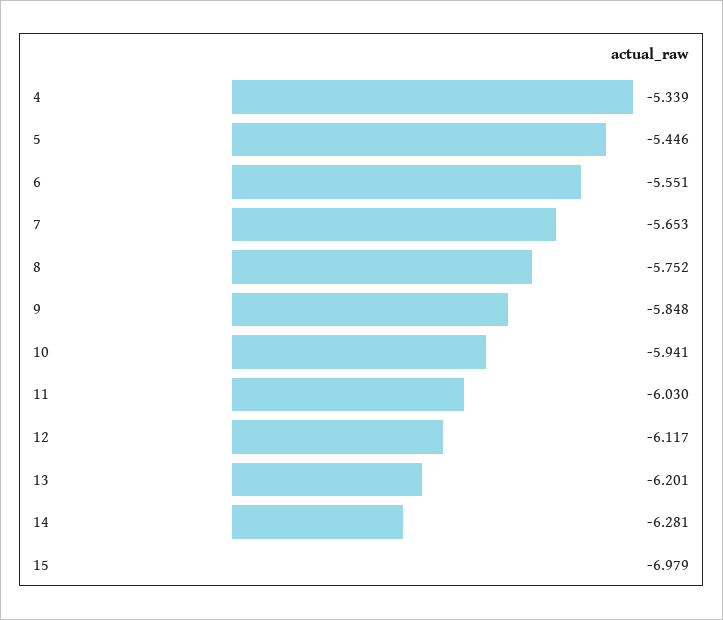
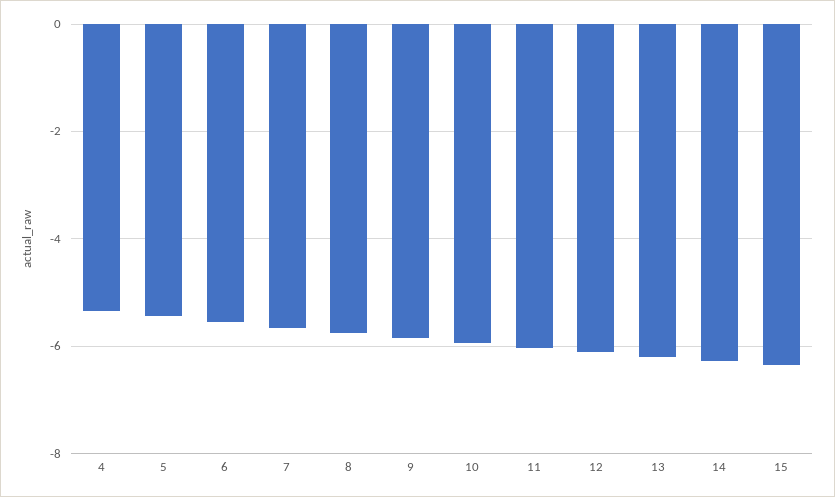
15: -6.979 -> -6.4

